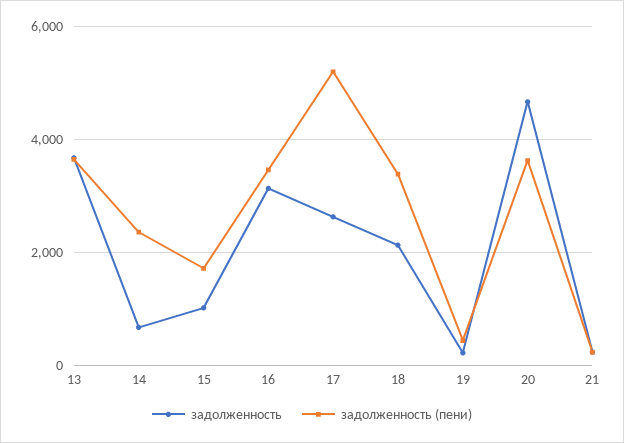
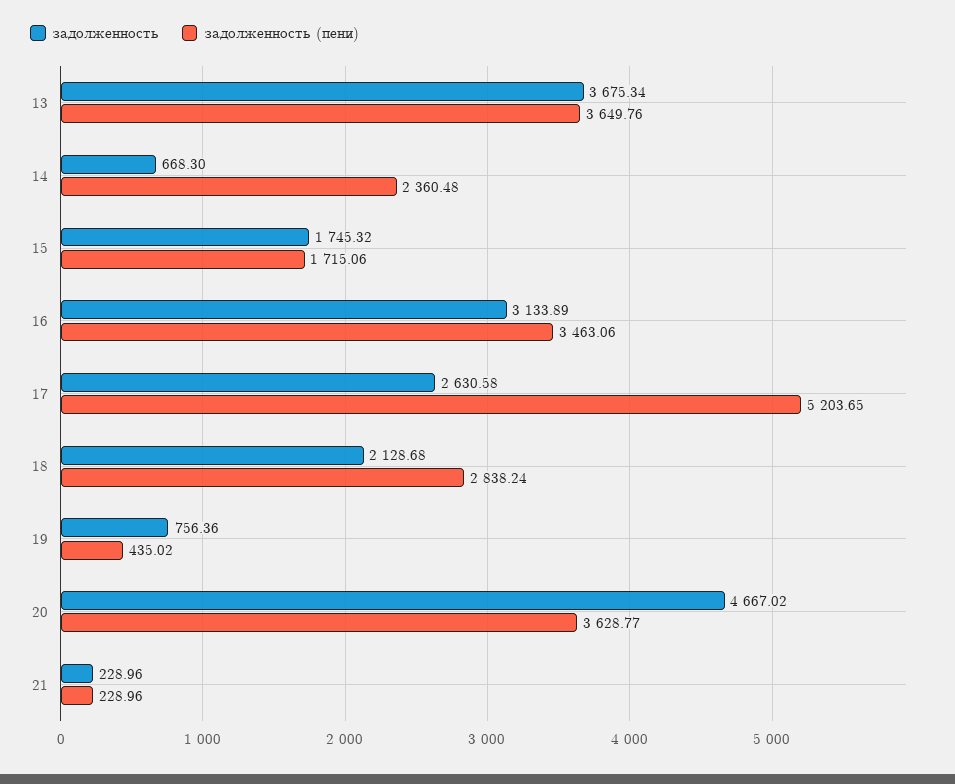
задолженность, 15: 1000 -> 1745.32
задолженность (пени), 18: 3400 -> 2838.24
задолженность, 19: 200 -> 756.36

